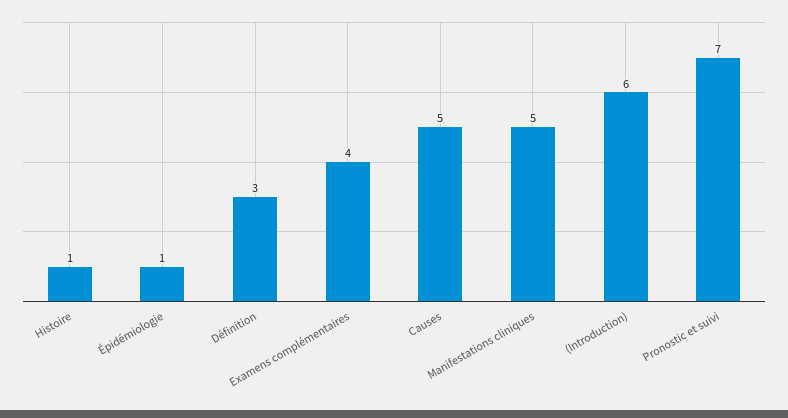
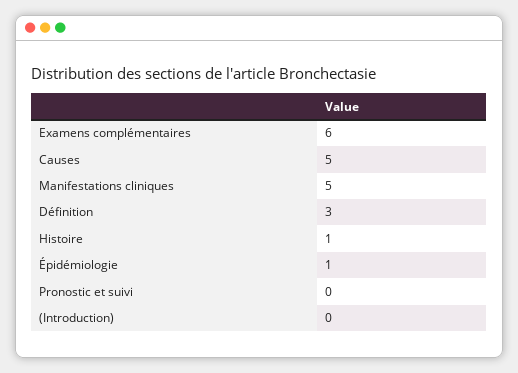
Examens complémentaires: 4 -> 6
(Introduction): 6 -> 0
Pronostic et suivi: 7 -> 0

